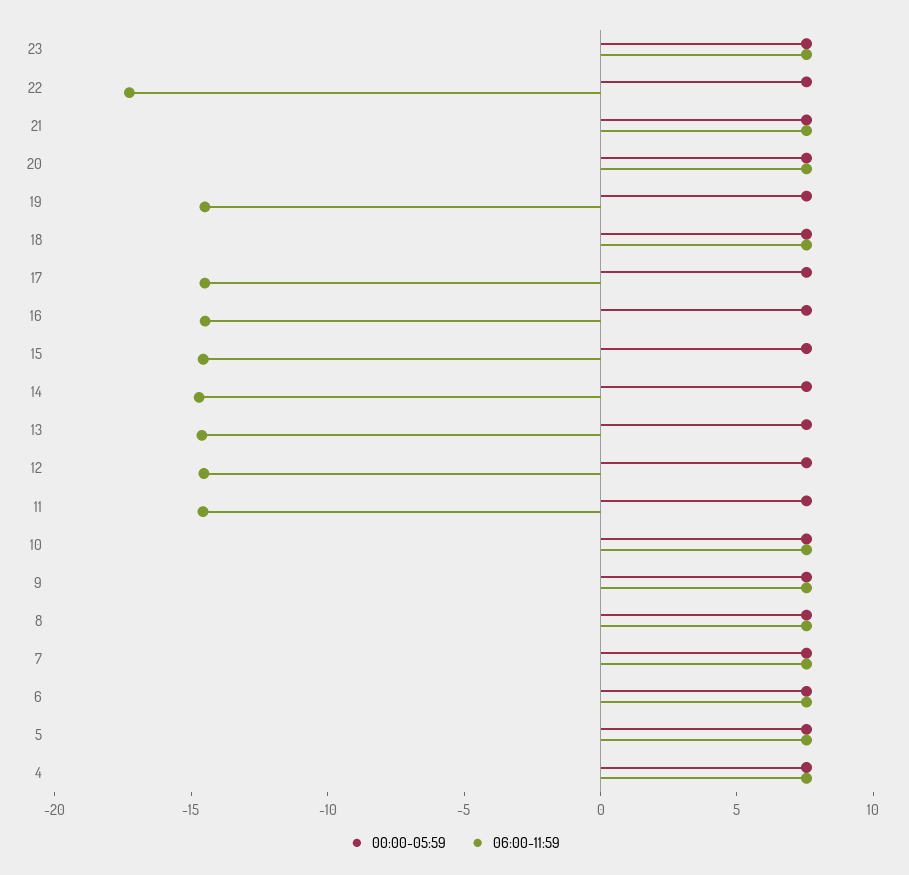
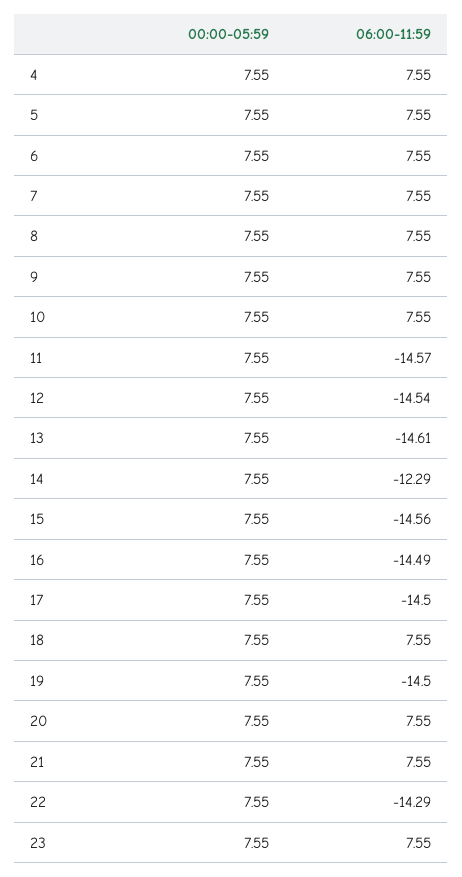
06:00-11:59, 22: -17 -> -14.29
06:00-11:59, 14: -15 -> -12.29

